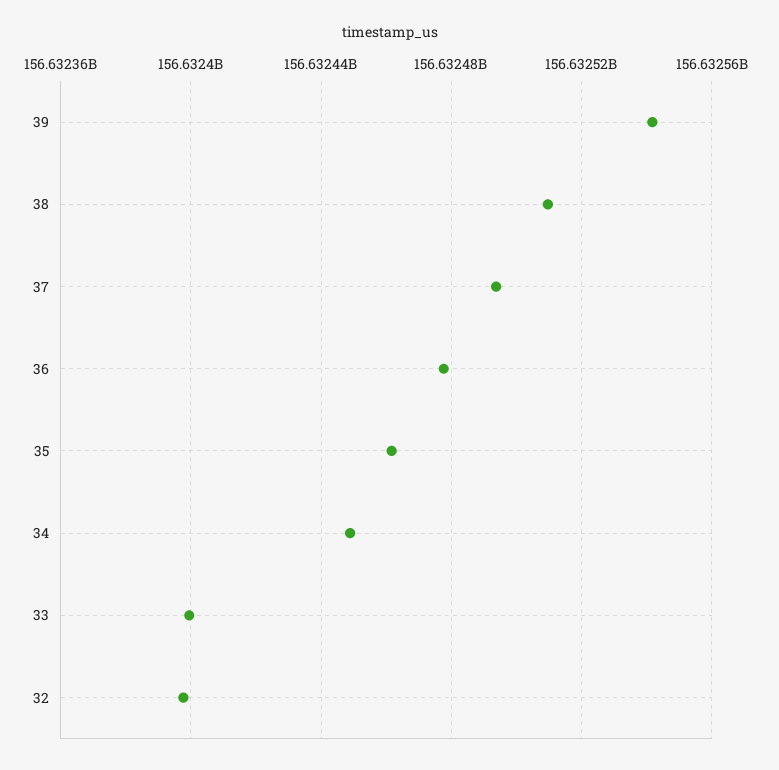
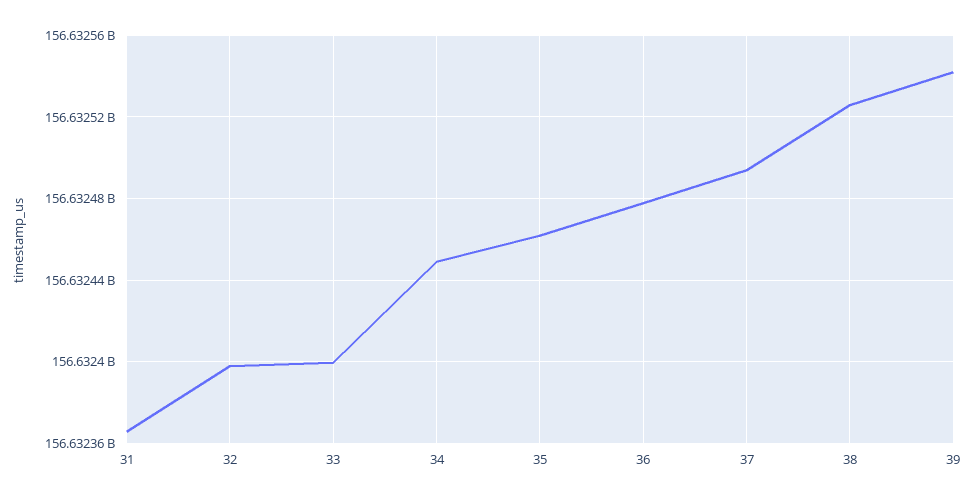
38: 156632510000 -> 156632525000
31: none -> 156632365000

